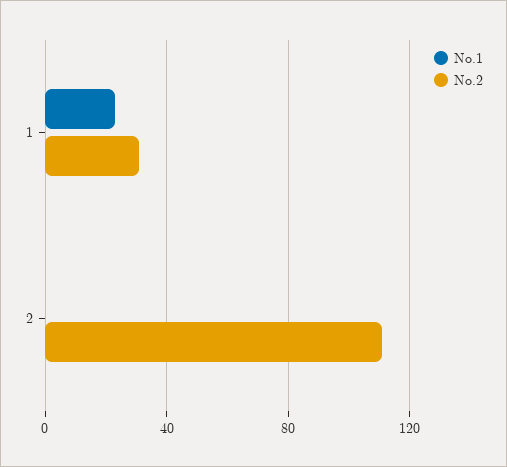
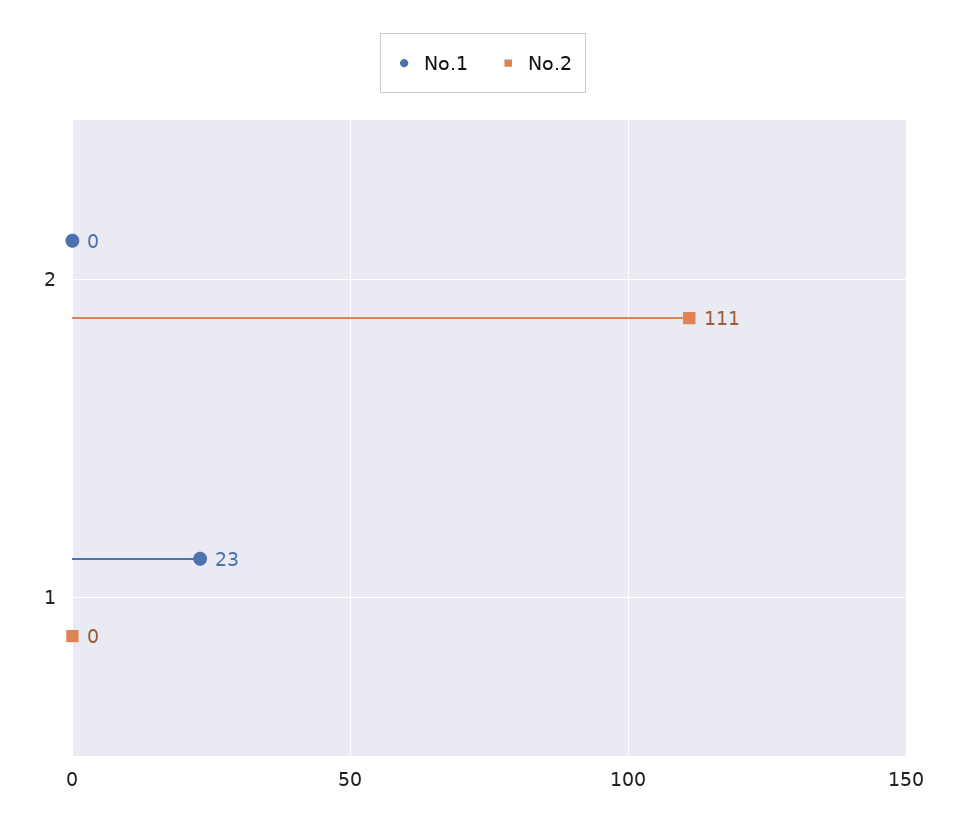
No.2, 1: 30 -> 0

